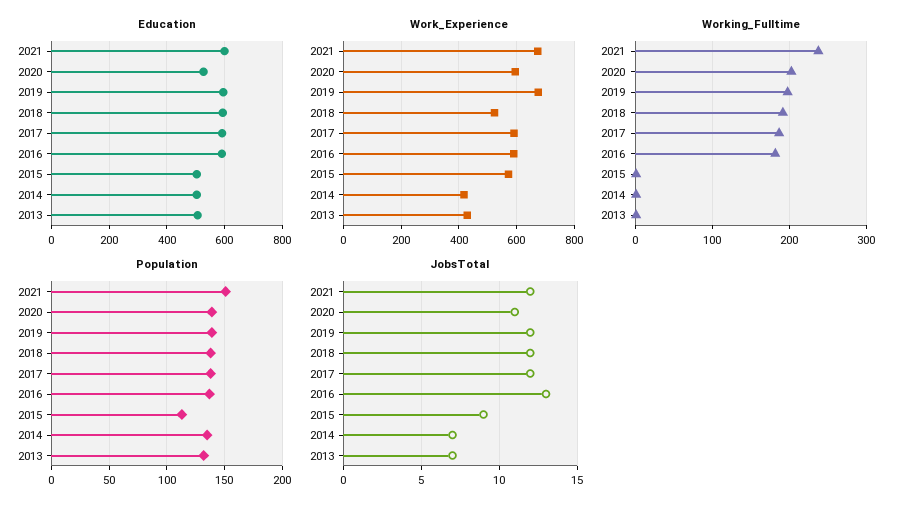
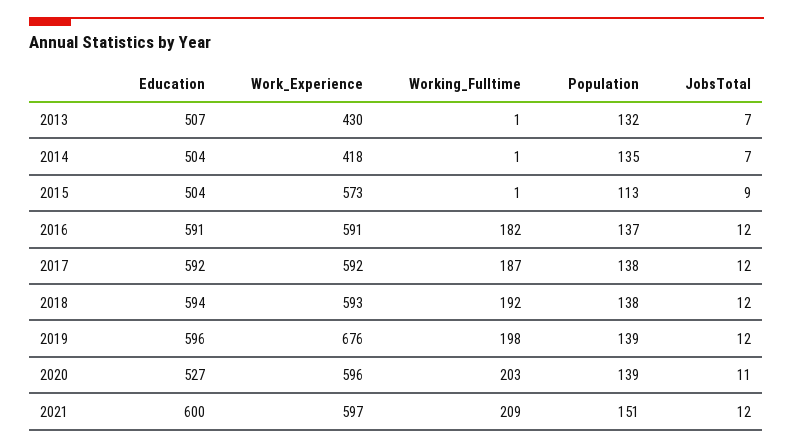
Work_Experience, 2021: 675 -> 597
Work_Experience, 2018: 525 -> 593
Working_Fulltime, 2021: 240 -> 209
JobsTotal, 2016: 13 -> 12

